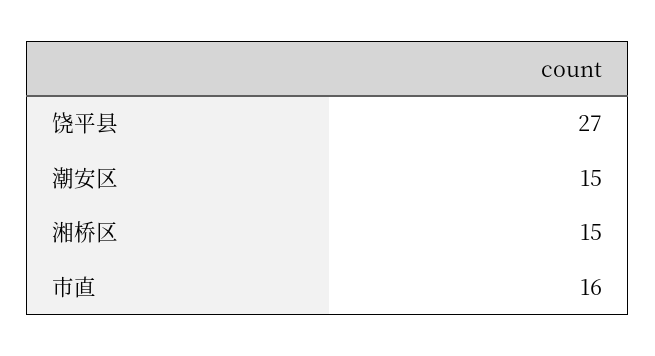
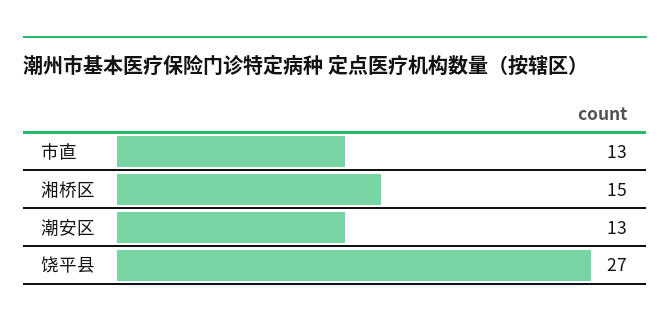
潮安区: 15 -> 13
市直: 16 -> 13

